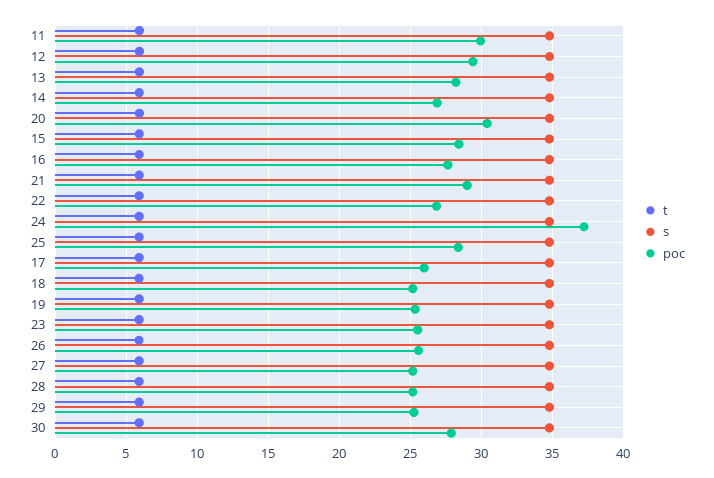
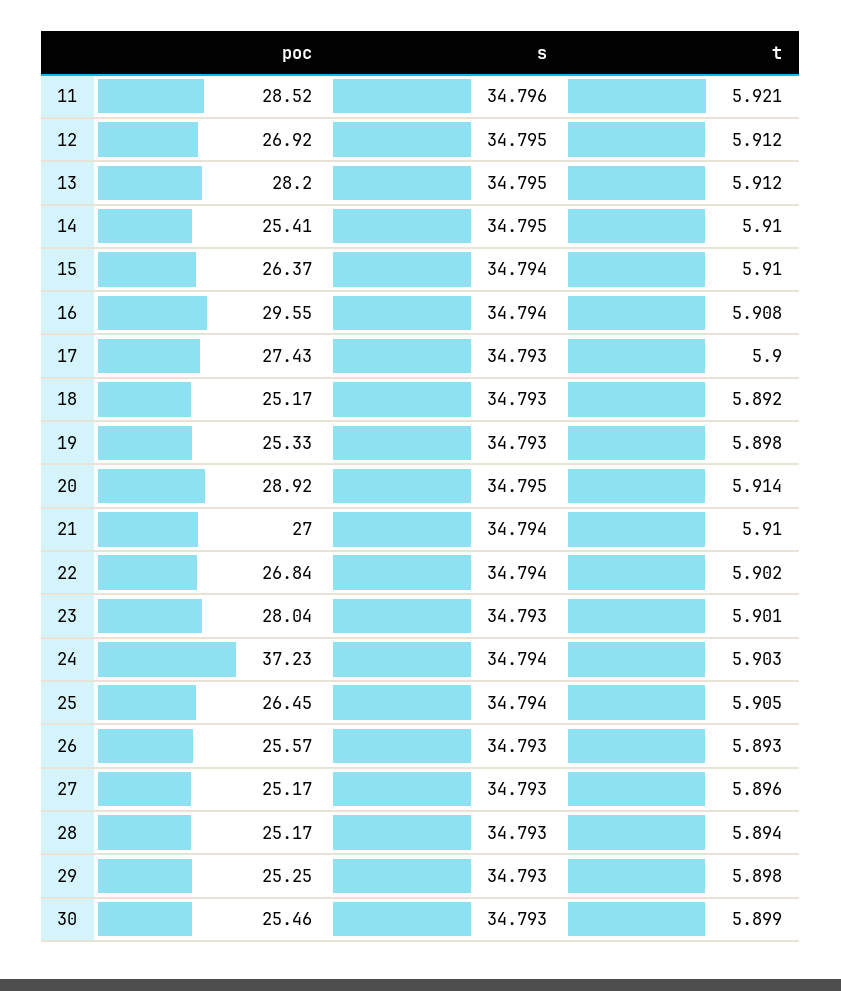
poc, 11: 30 -> 28.52
poc, 12: 29.5 -> 26.92
poc, 14: 27 -> 25.41
poc, 20: 30.5 -> 28.92
poc, 15: 28.5 -> 26.37
poc, 16: 27.5 -> 29.55
poc, 21: 29 -> 27
poc, 25: 28.5 -> 26.45
poc, 17: 26 -> 27.43
poc, 23: 25.5 -> 28.04
poc, 30: 28 -> 25.46

